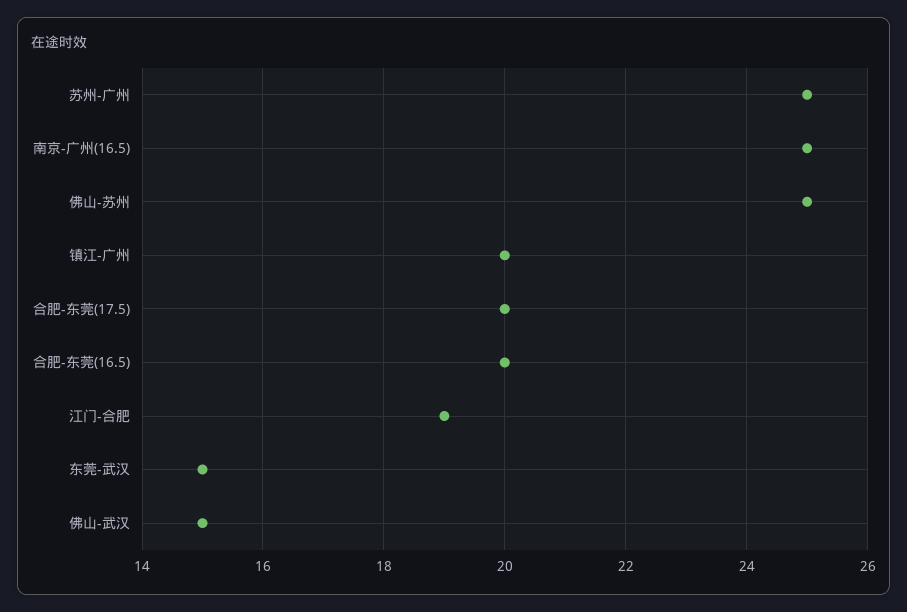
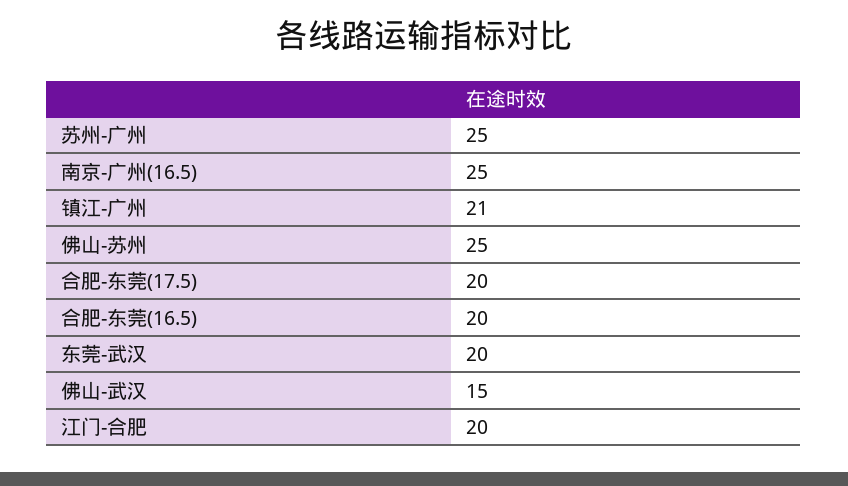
镇江-广州: 20 -> 21
江门-合肥: 19 -> 20
东莞-武汉: 15 -> 20

